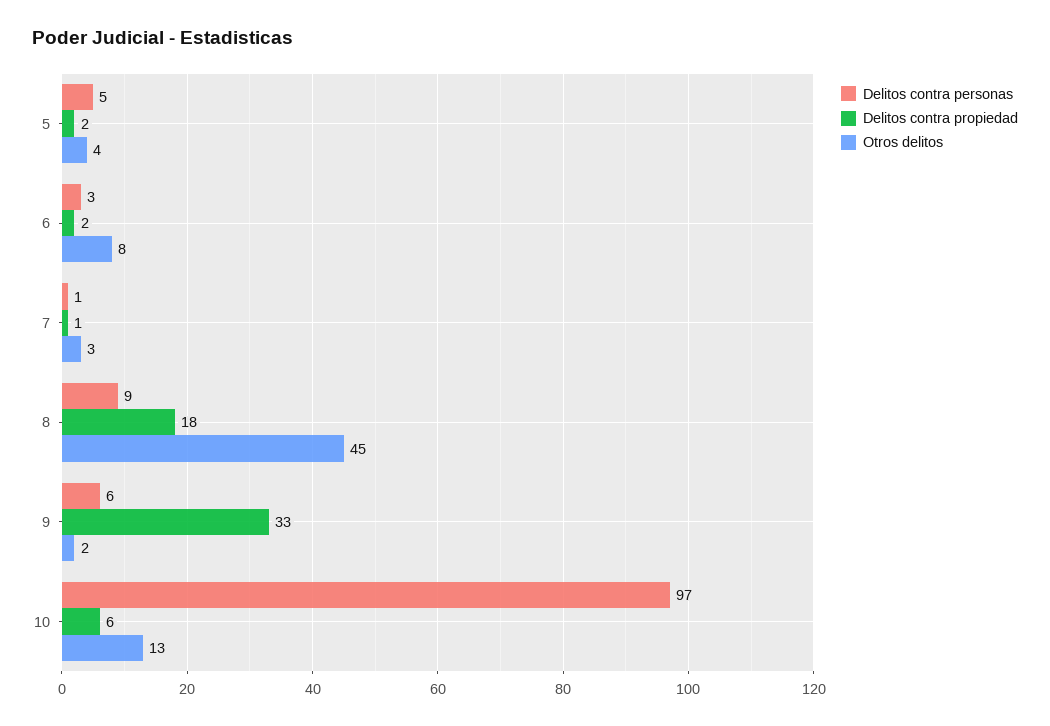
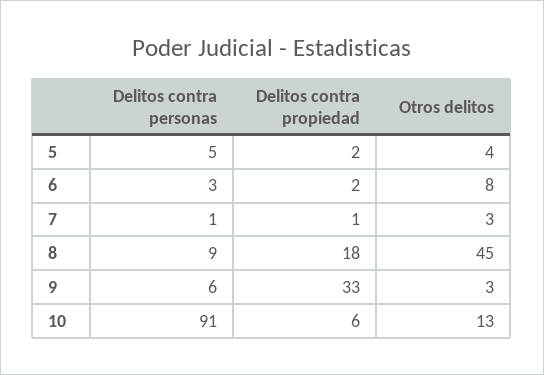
Otros delitos, 9: 2 -> 3
Delitos contra personas, 10: 97 -> 91

